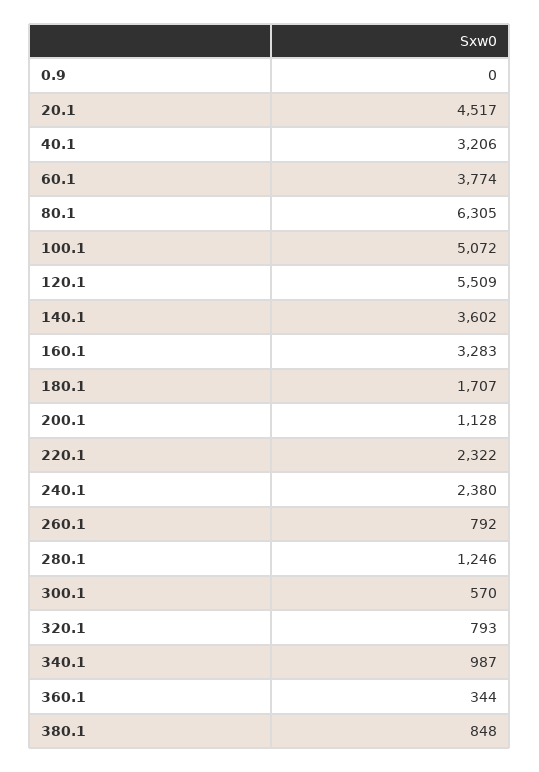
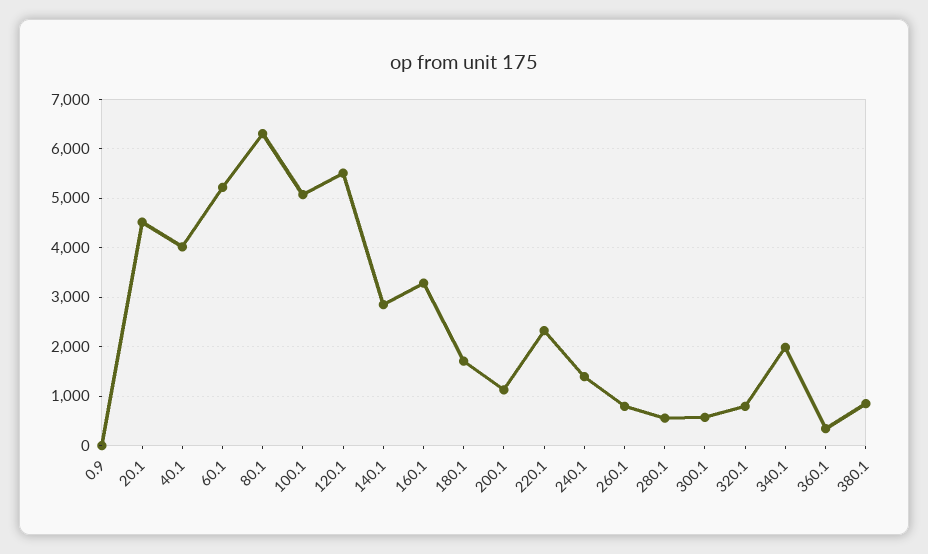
40.1: 3206 -> 4000
60.1: 3774 -> 5200
140.1: 3602 -> 2800
240.1: 2380 -> 1400
280.1: 1246 -> 600
340.1: 987 -> 2000

